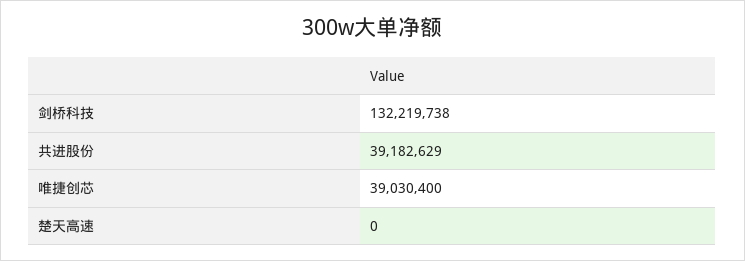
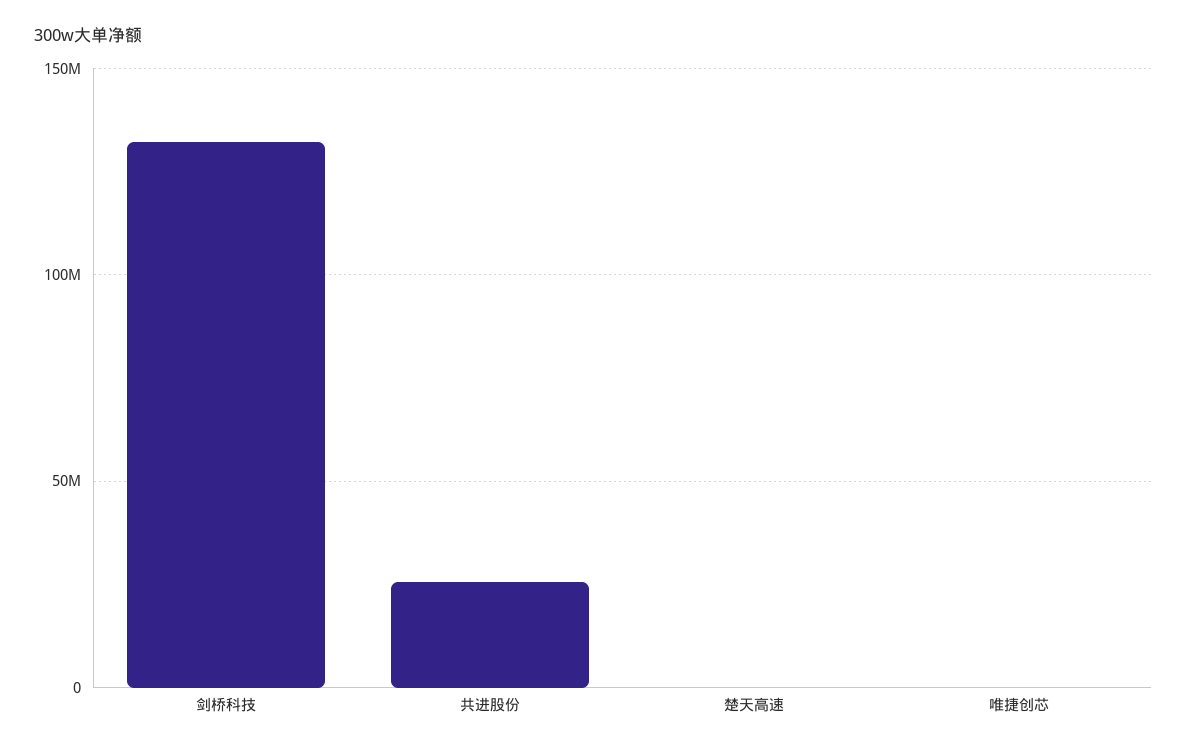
共进股份: 39182629 -> 25000000
唯捷创芯: 39030400 -> 0

